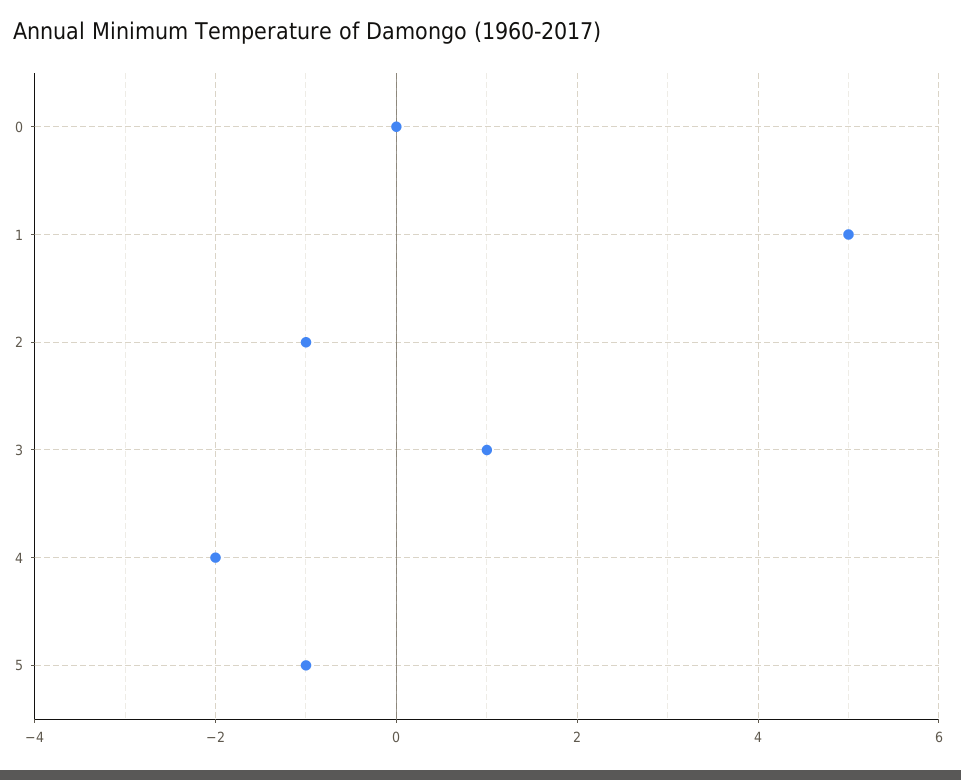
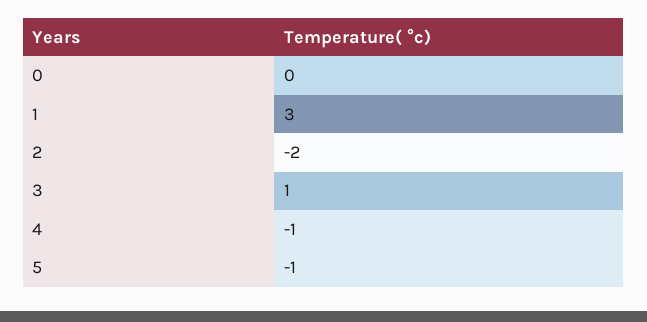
1: 5 -> 3
2: -1 -> -2
4: -2 -> -1

